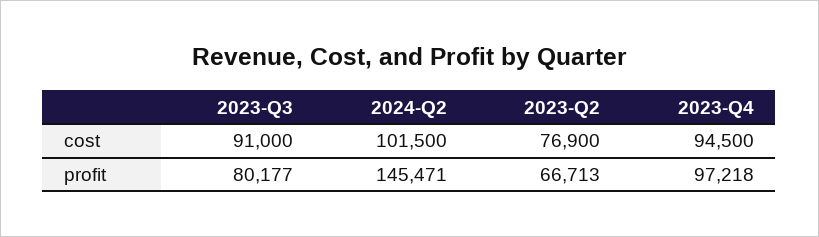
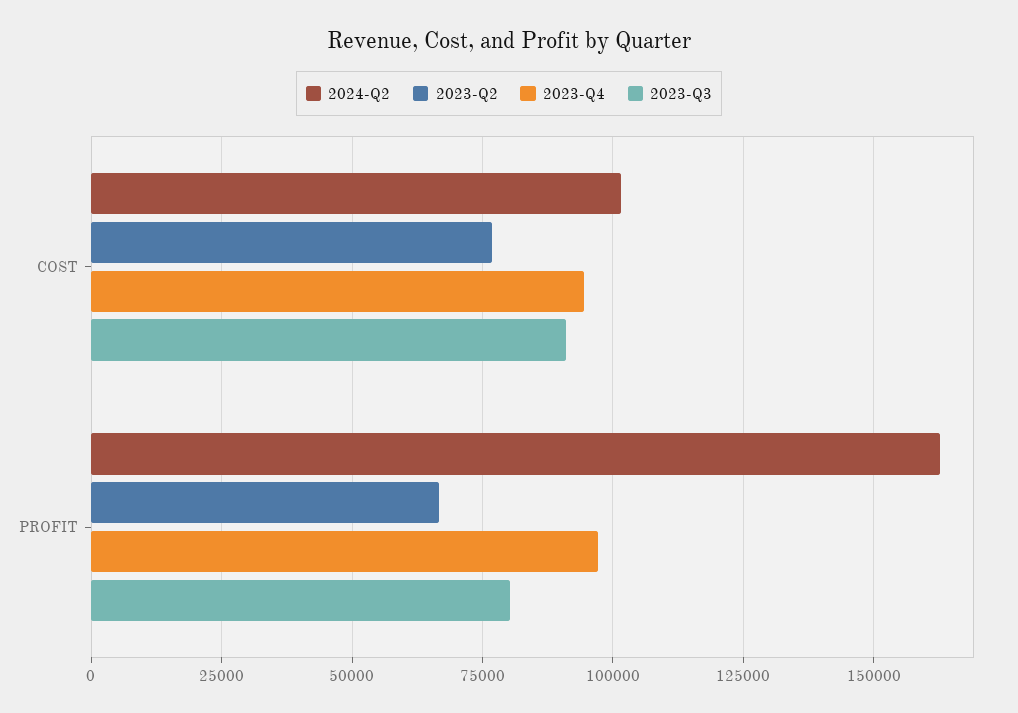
2024-Q2, profit: 145471 -> 162500

